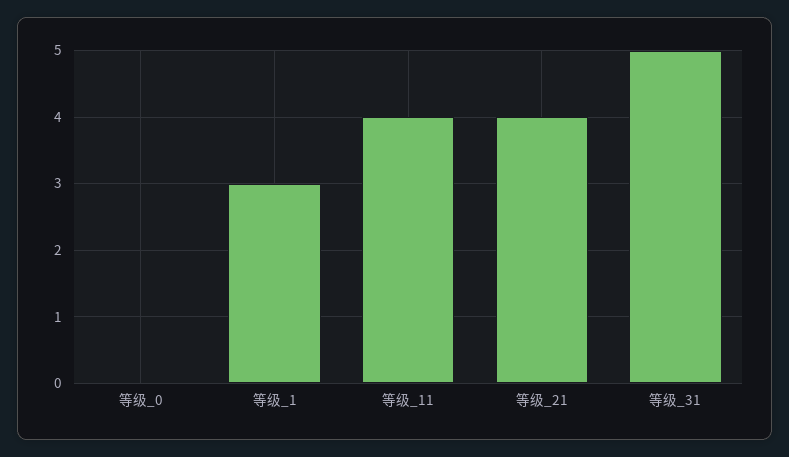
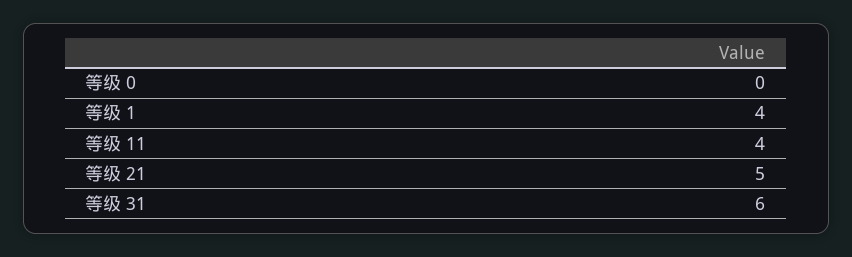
等级_1: 3 -> 4
等级_21: 4 -> 5
等级_31: 5 -> 6

